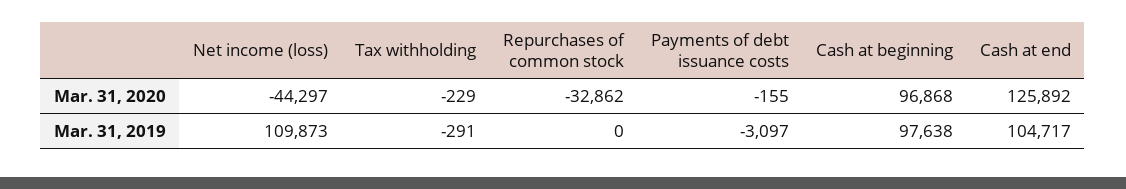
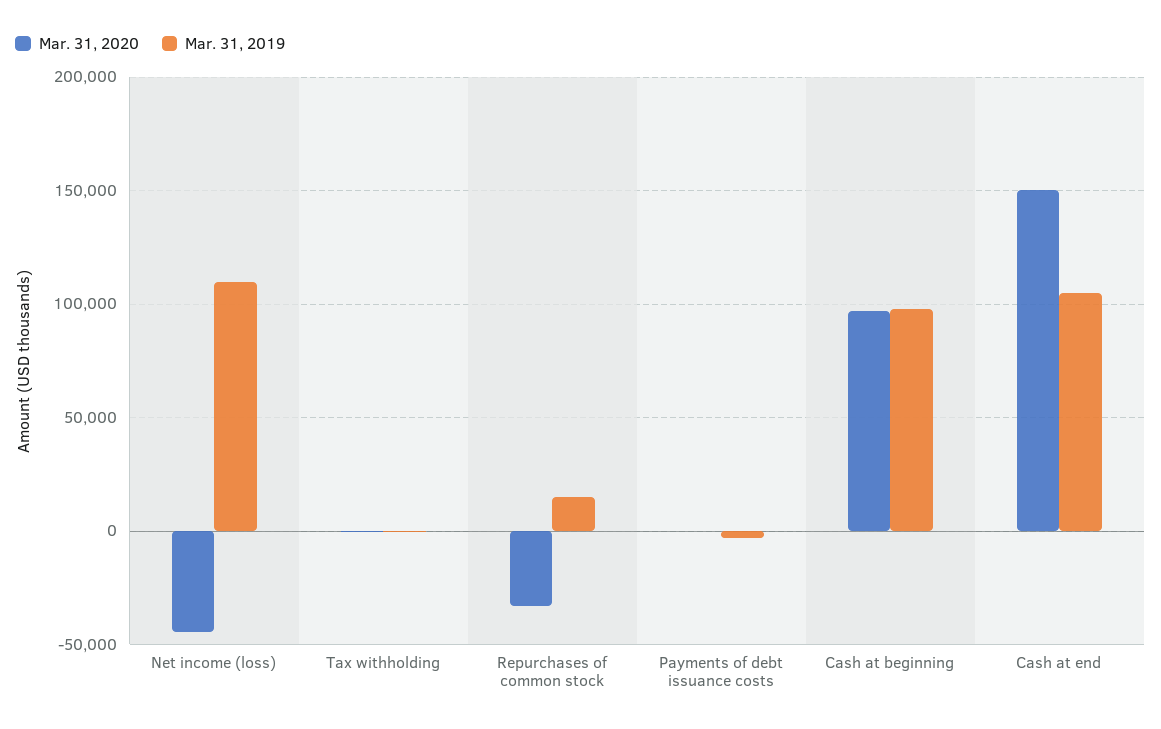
Mar. 31, 2020, Cash at end: 125892 -> 150000
Mar. 31, 2019, Repurchases of common stock: 0 -> 15000

